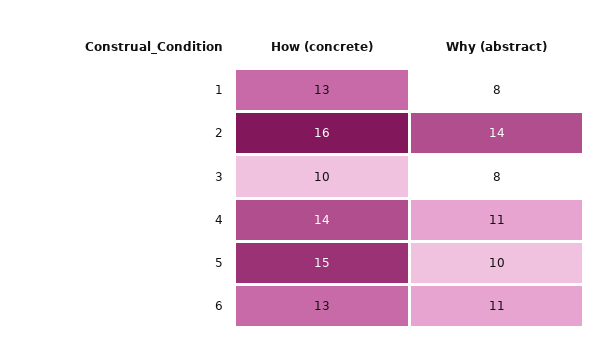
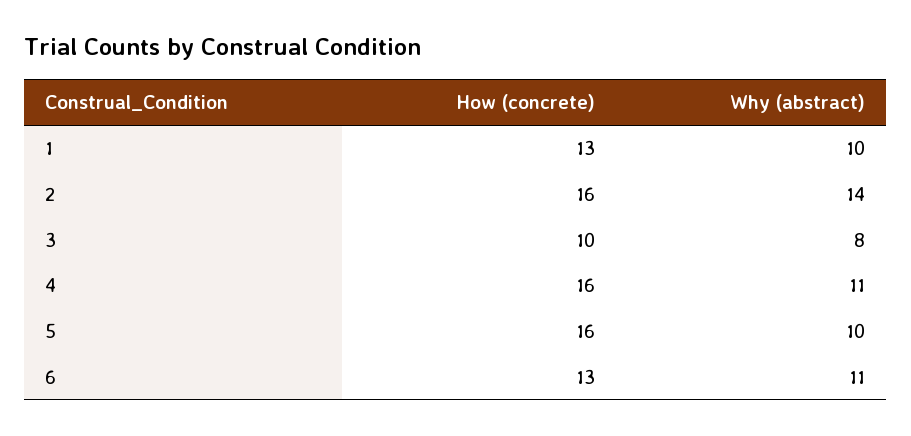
Why (abstract), 1: 8 -> 10
How (concrete), 4: 14 -> 16
How (concrete), 5: 15 -> 16

